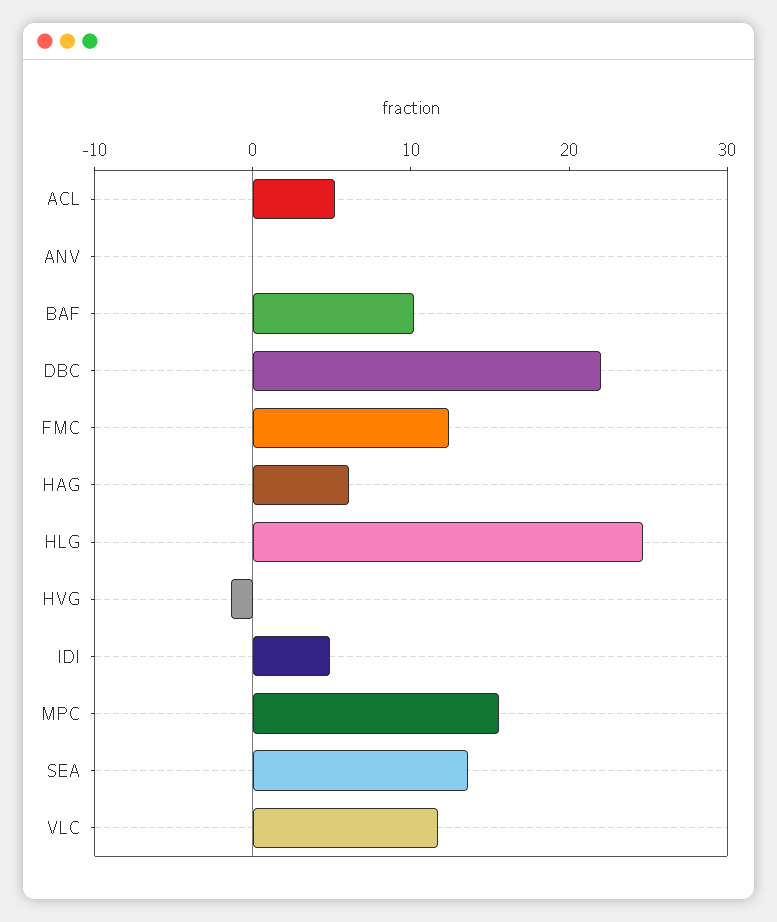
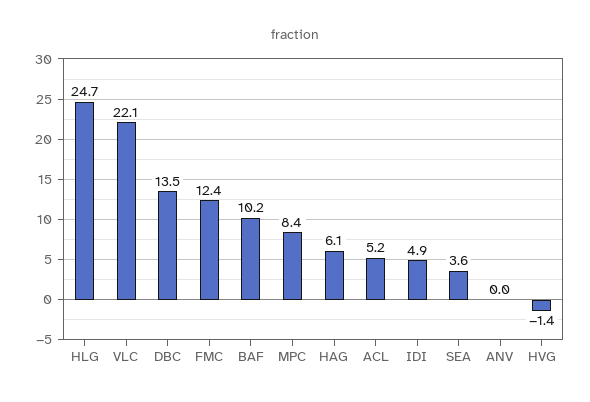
DBC: 22 -> 13.5
MPC: 16 -> 8.4
SEA: 14 -> 3.6
VLC: 12 -> 22.1

